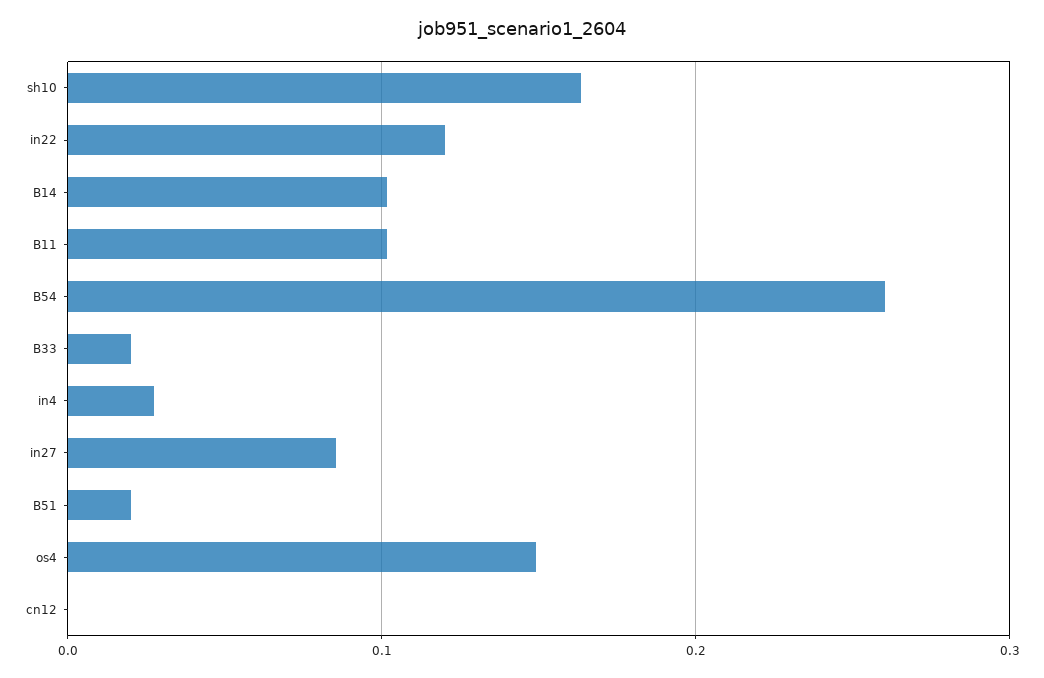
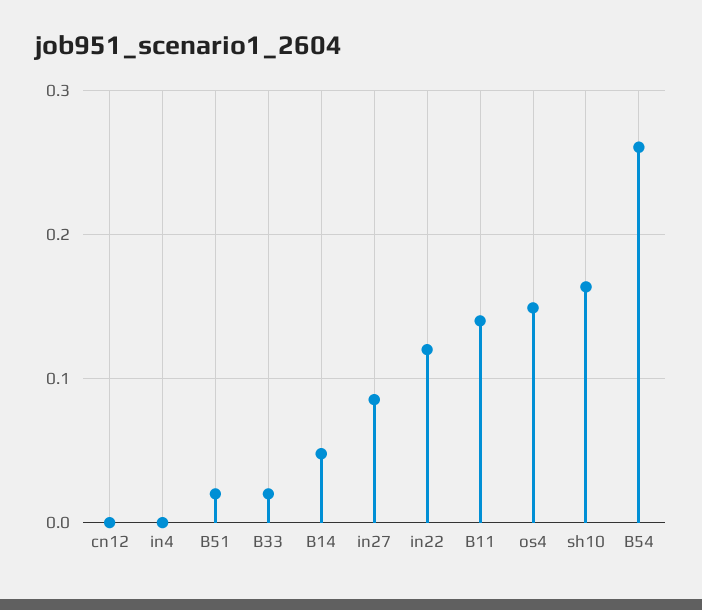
B14: 0.1 -> 0.05
B11: 0.1 -> 0.14
in4: 0.03 -> 0

